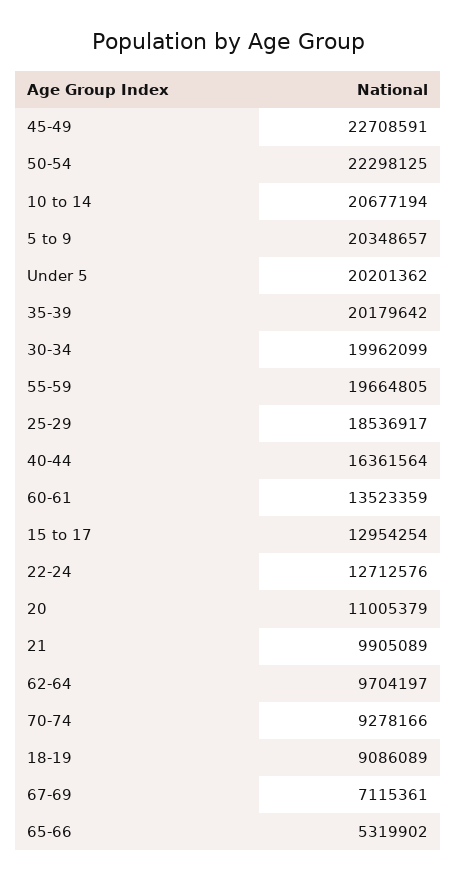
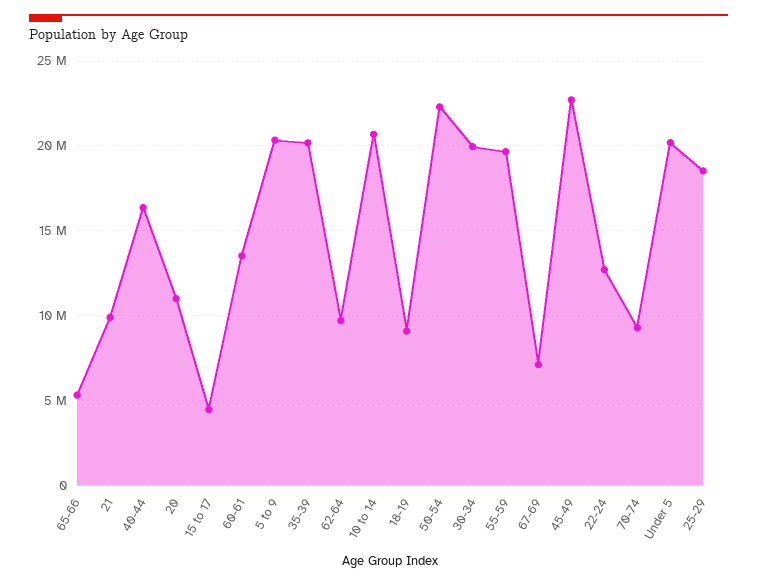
15 to 17: 12954254 -> 4500000

